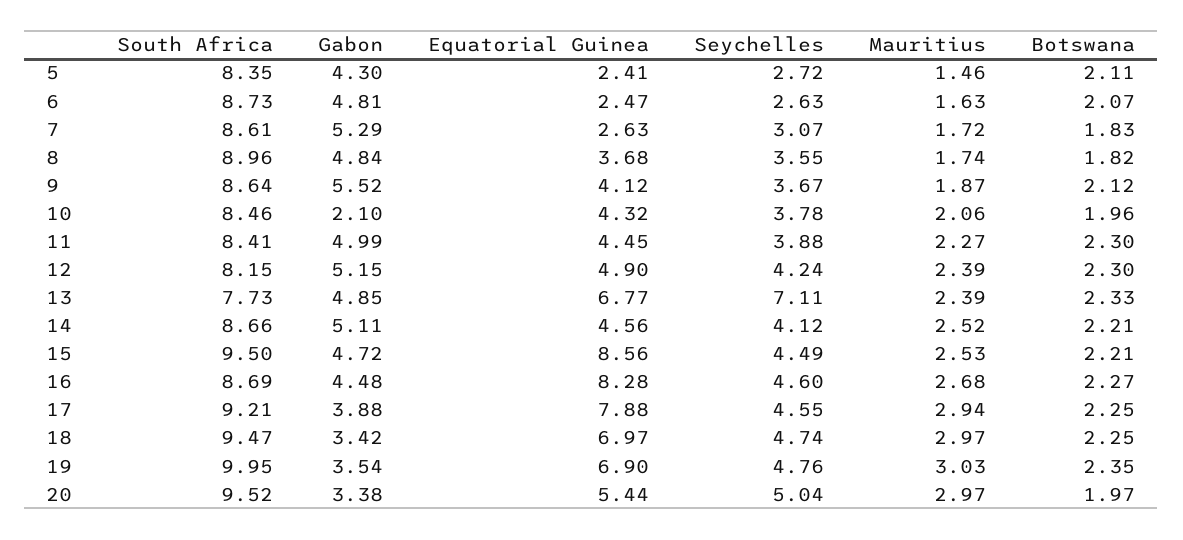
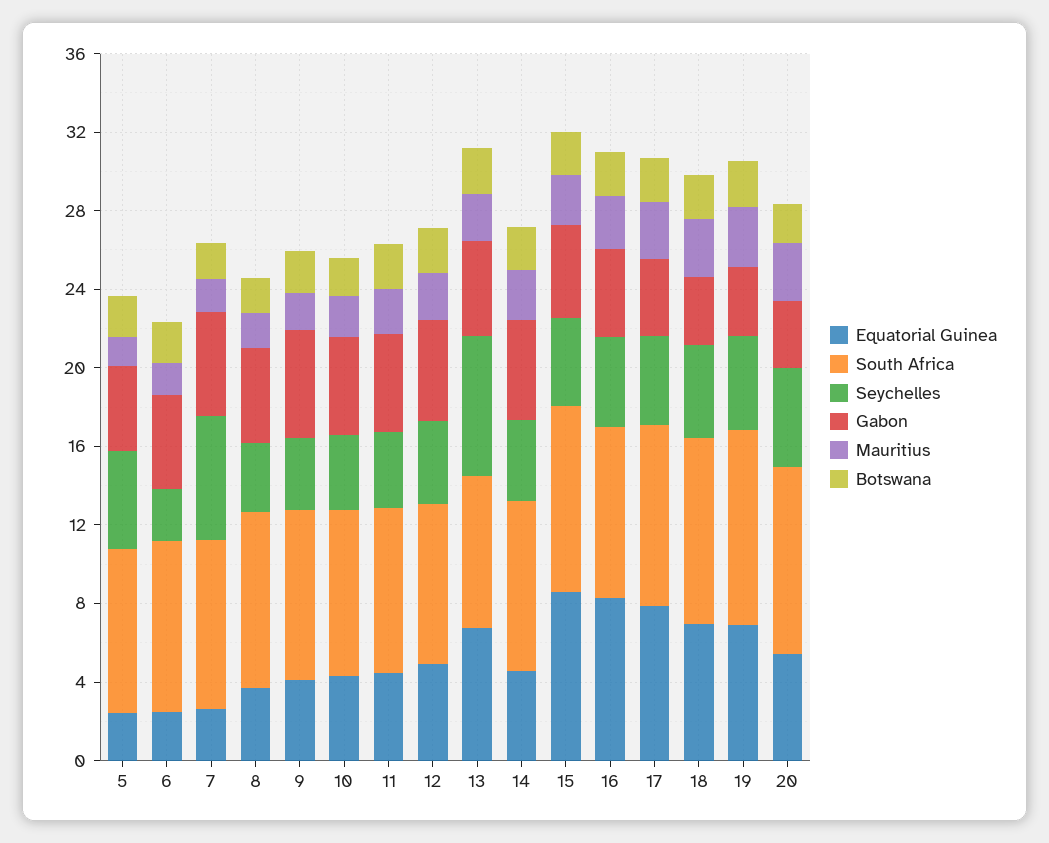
Seychelles, 5: 2.72 -> 5
Seychelles, 7: 3.07 -> 6
Gabon, 10: 2.1 -> 5

